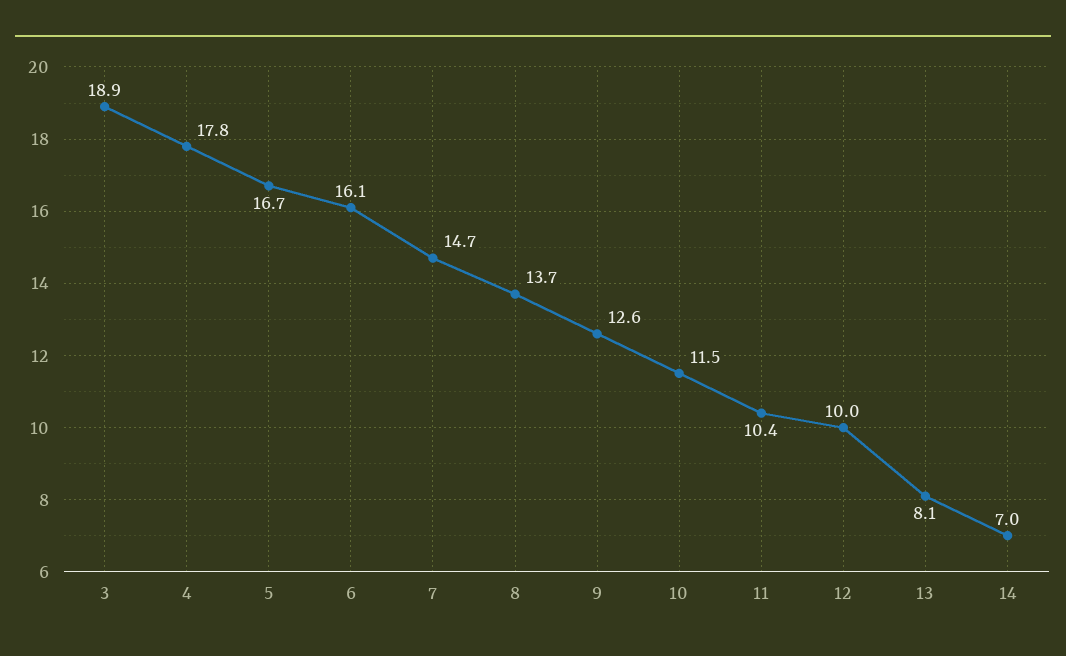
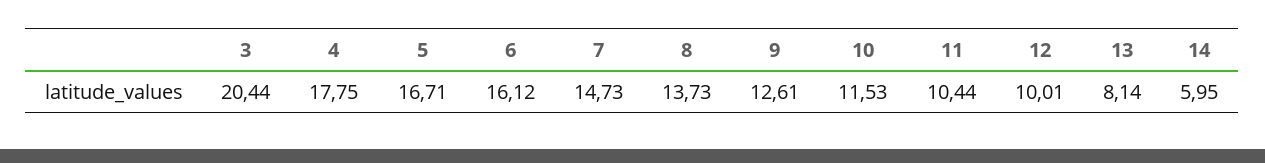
3: 18.9 -> 20.44
14: 7 -> 5.95

